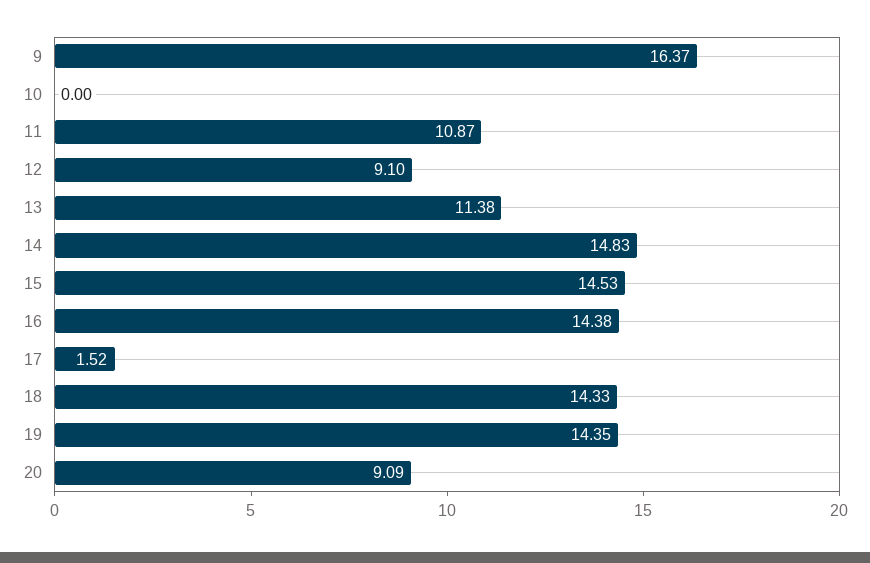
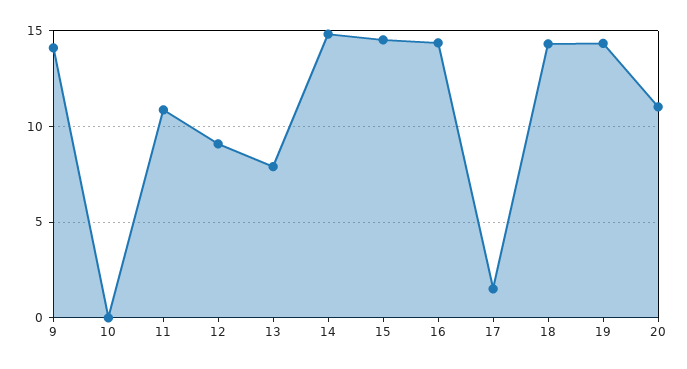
9: 16.37 -> 14
13: 11.38 -> 8
20: 9.09 -> 11

